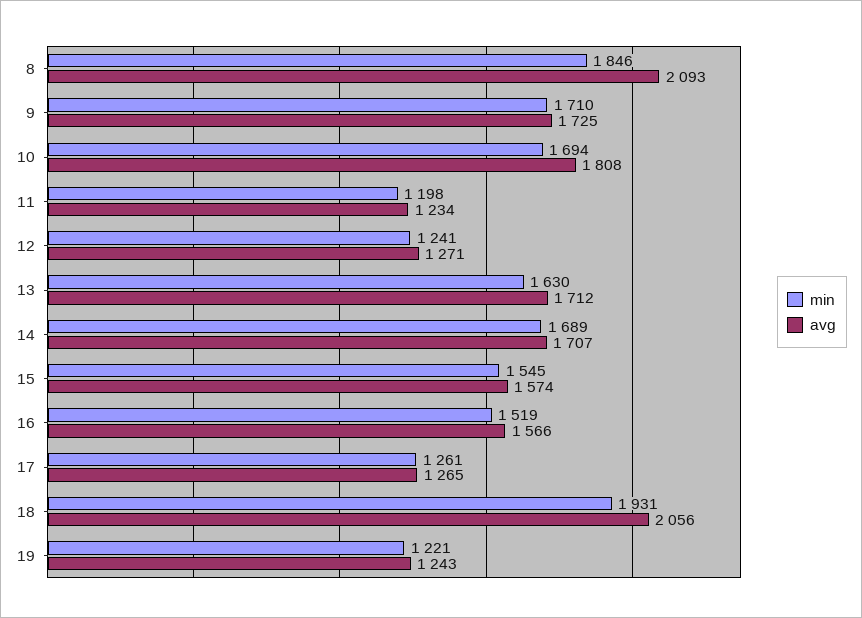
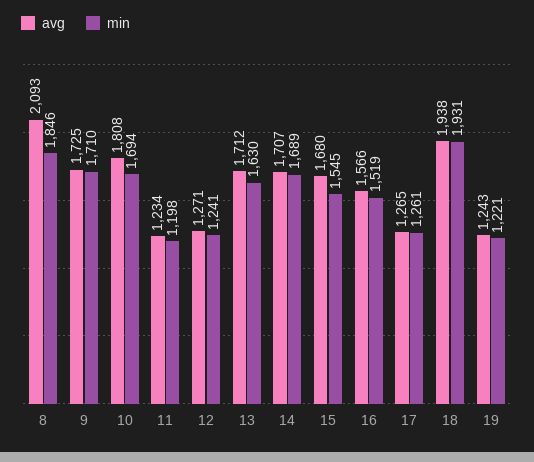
avg, 15: 1574 -> 1680
avg, 18: 2056 -> 1938

